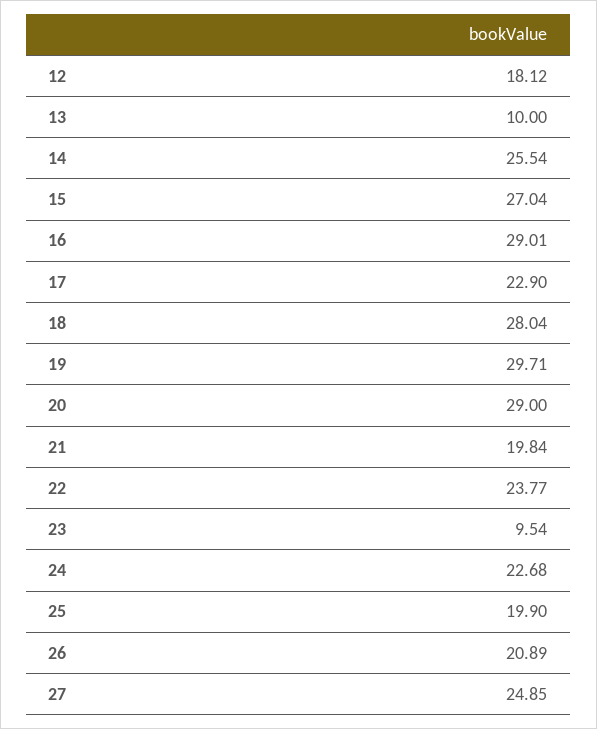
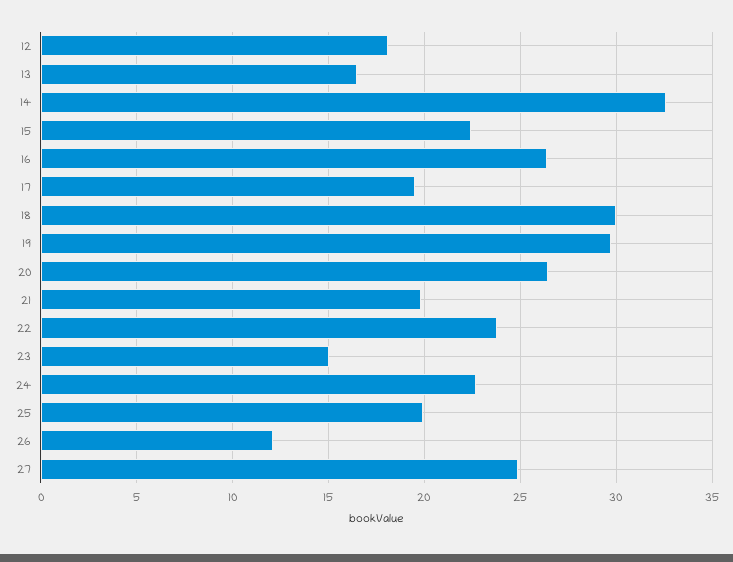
13: 10 -> 16.5
14: 25.54 -> 32.5
15: 27.04 -> 22.5
16: 29.01 -> 26.5
17: 22.9 -> 19.5
18: 28.04 -> 30
20: 29 -> 26.5
23: 9.54 -> 15
26: 20.89 -> 12

